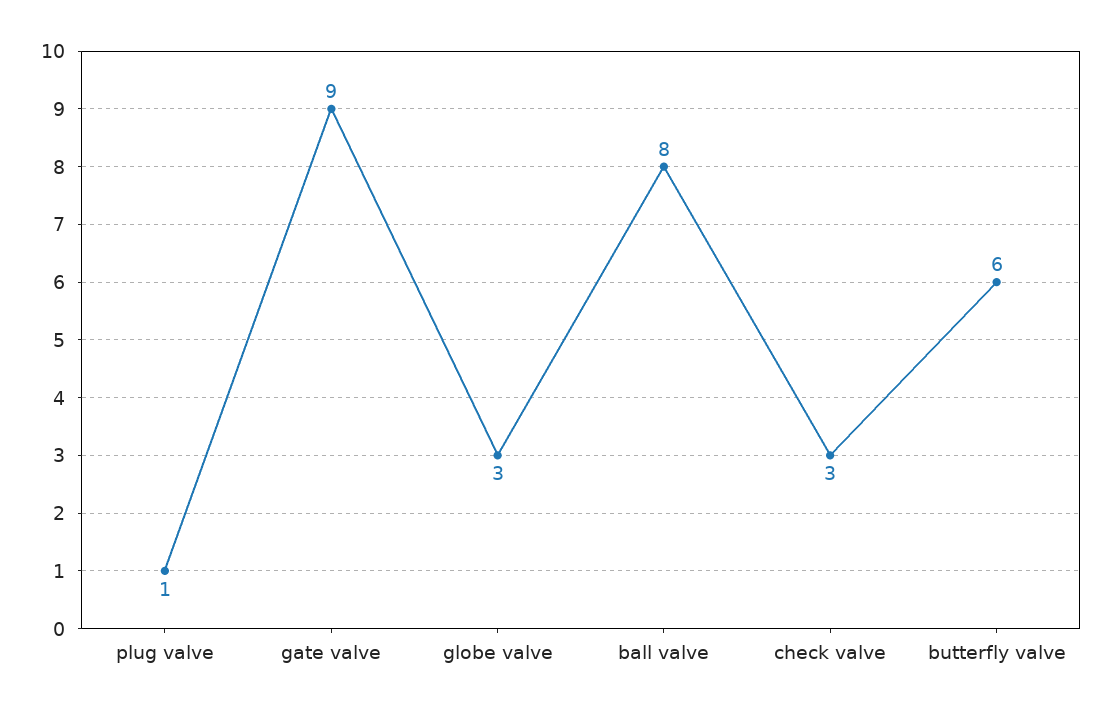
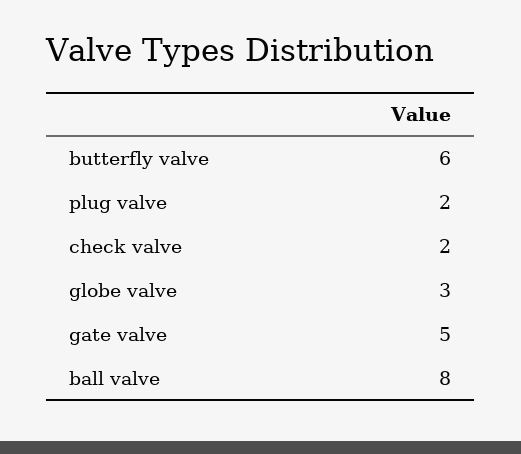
plug valve: 1 -> 2
gate valve: 9 -> 5
check valve: 3 -> 2

